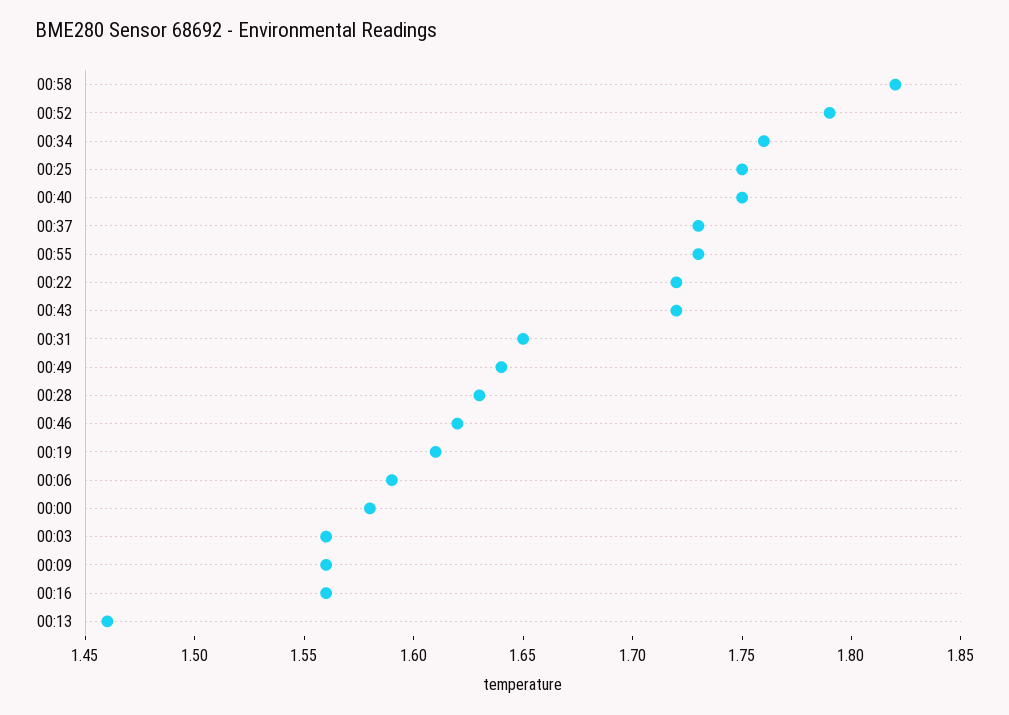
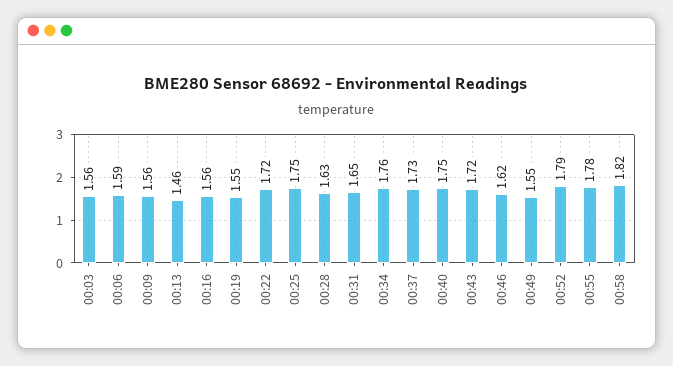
00:55: 1.73 -> 1.78
00:49: 1.64 -> 1.55
00:19: 1.61 -> 1.55
00:00: 1.58 -> none

